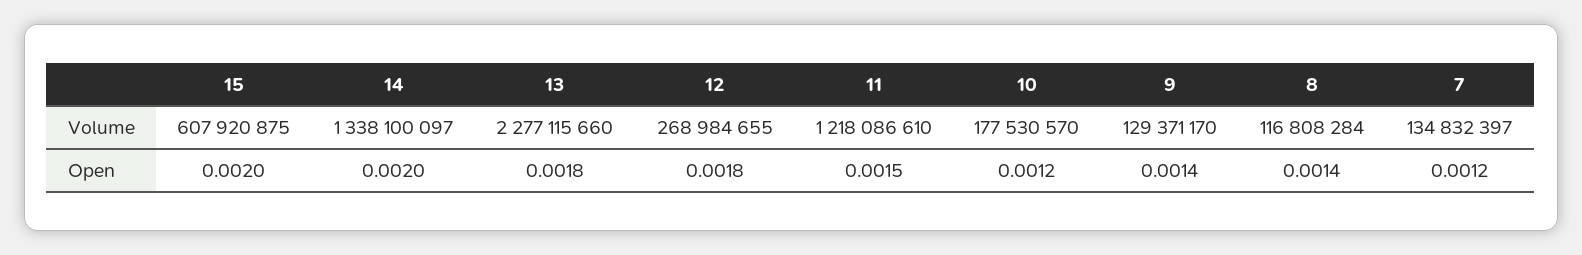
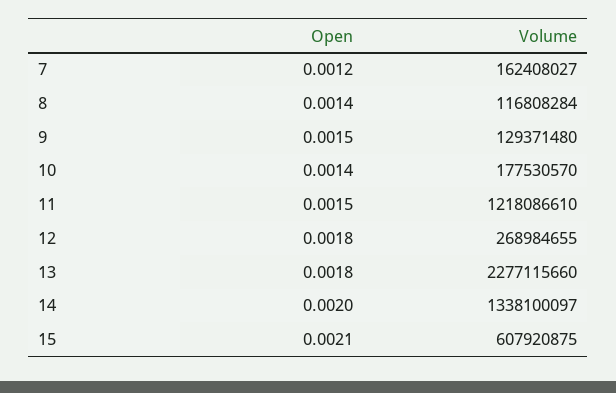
9, Volume: 129371170 -> 129371480
7, Volume: 134832397 -> 162408027
15, Open: 0.002 -> 0.0021
10, Open: 0.0012 -> 0.0014
9, Open: 0.0014 -> 0.0015

